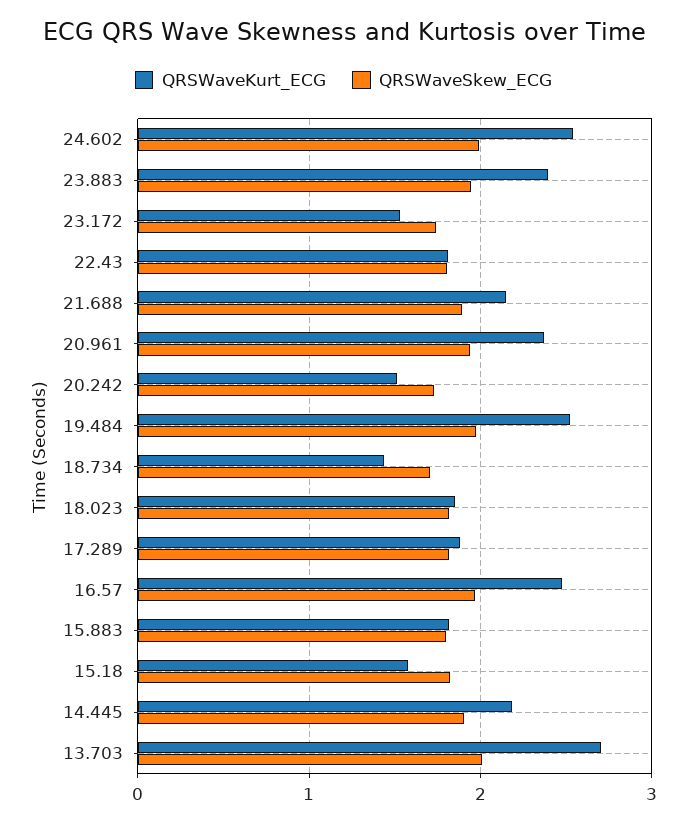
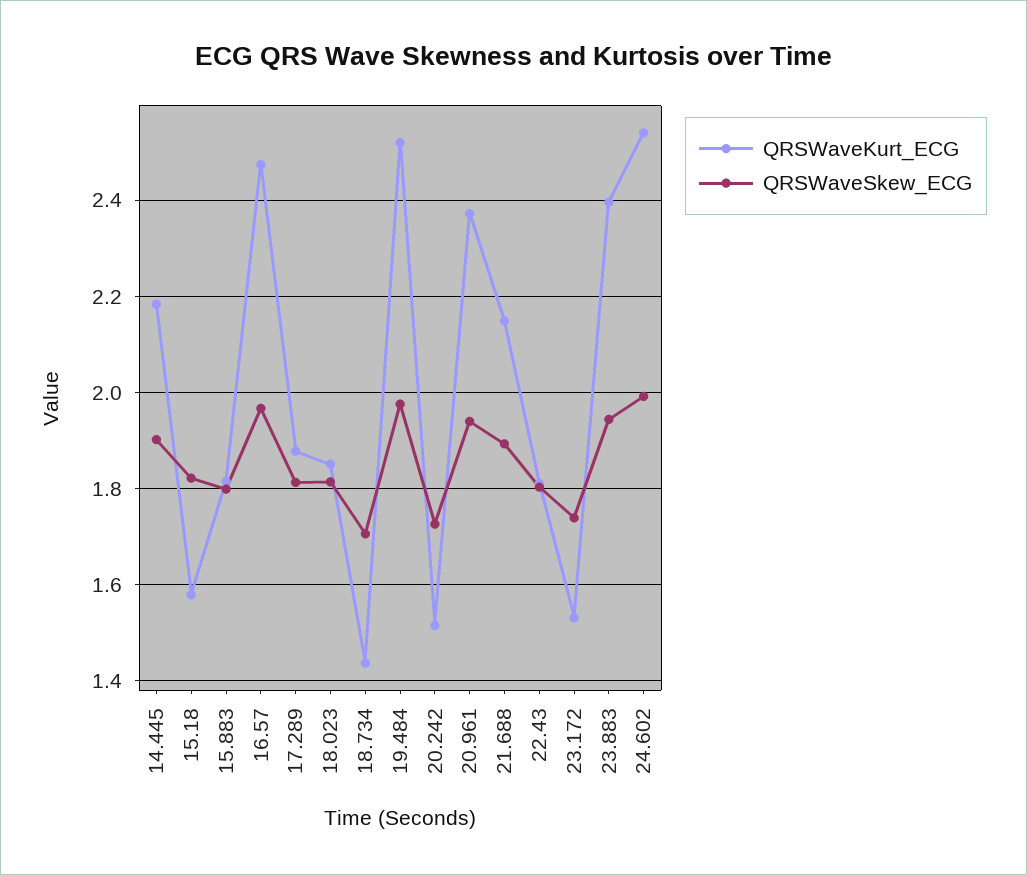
QRSWaveKurt_ECG, 13.703: 2.7 -> none
QRSWaveSkew_ECG, 13.703: 2 -> none

